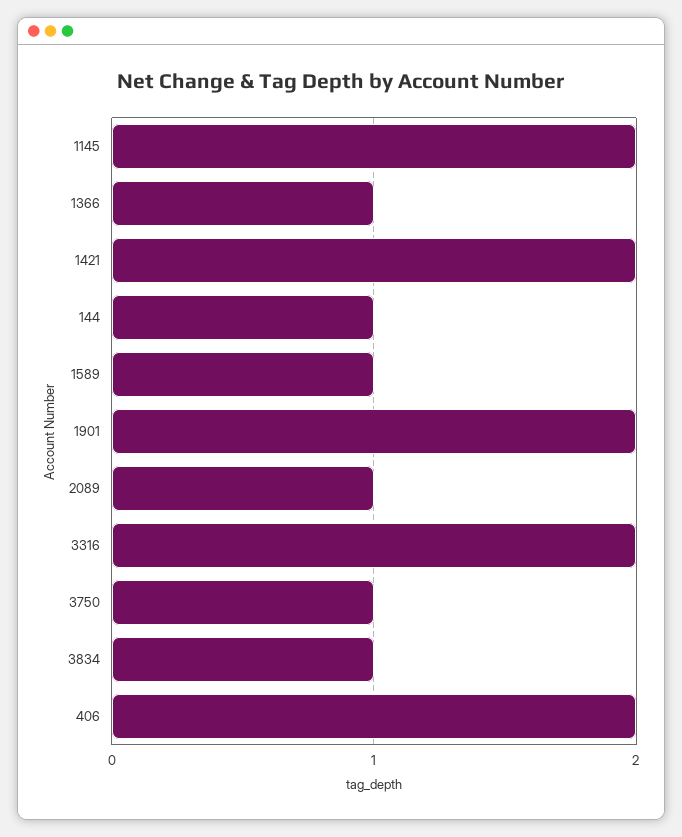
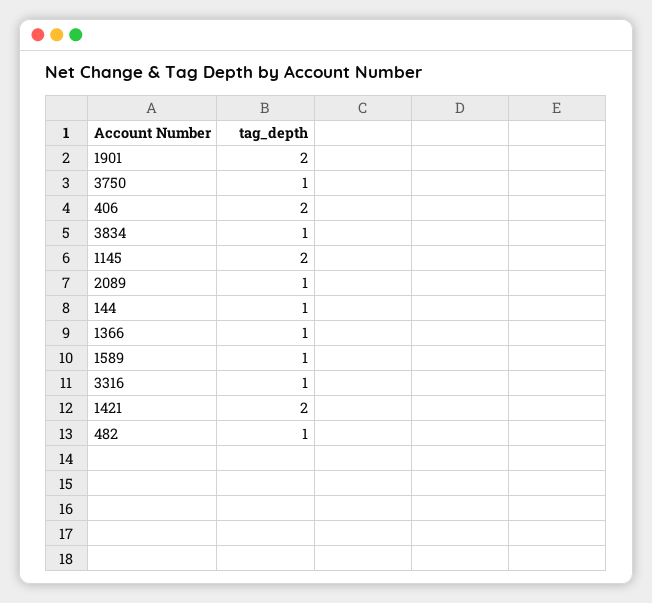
3316: 2 -> 1
482: none -> 1

